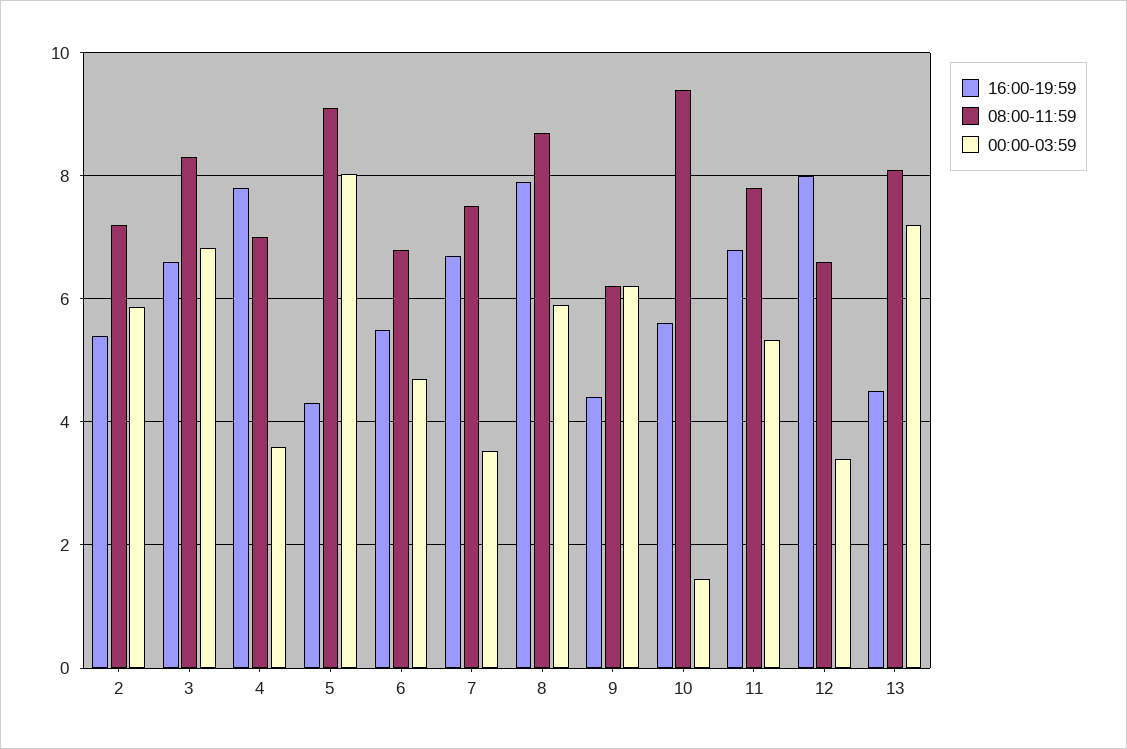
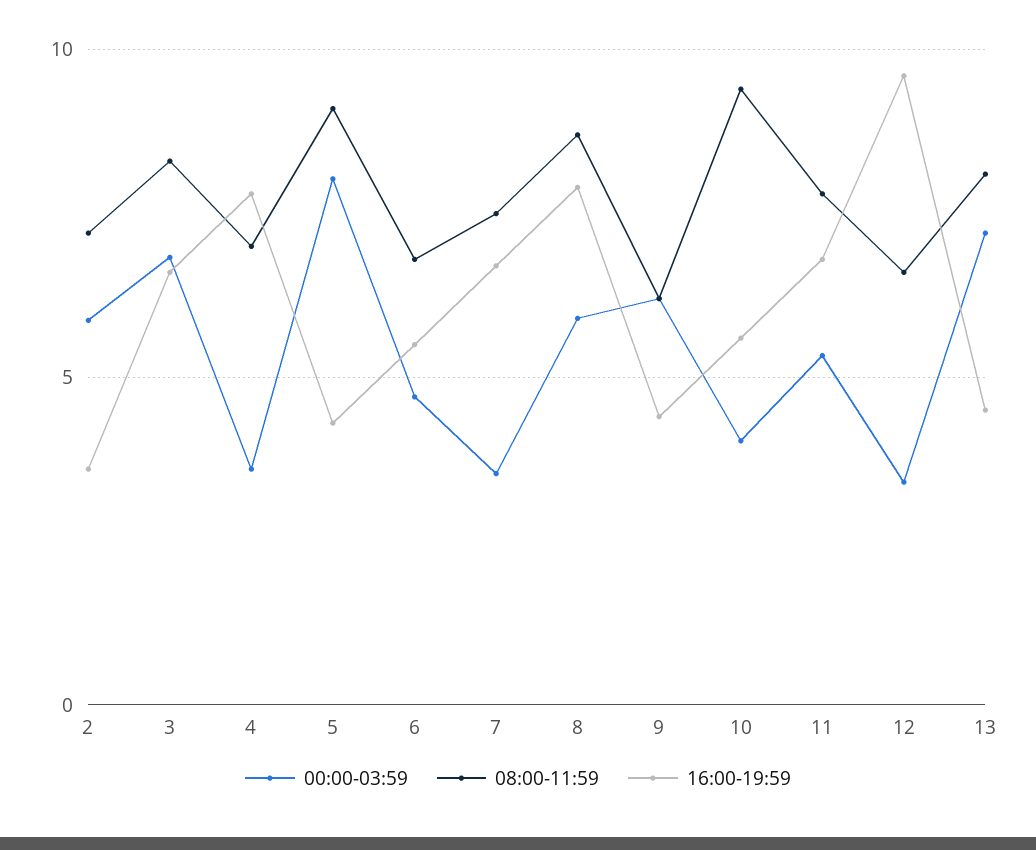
16:00-19:59, 2: 5.4 -> 3.5
00:00-03:59, 10: 1.4 -> 4
16:00-19:59, 12: 8 -> 9.5

